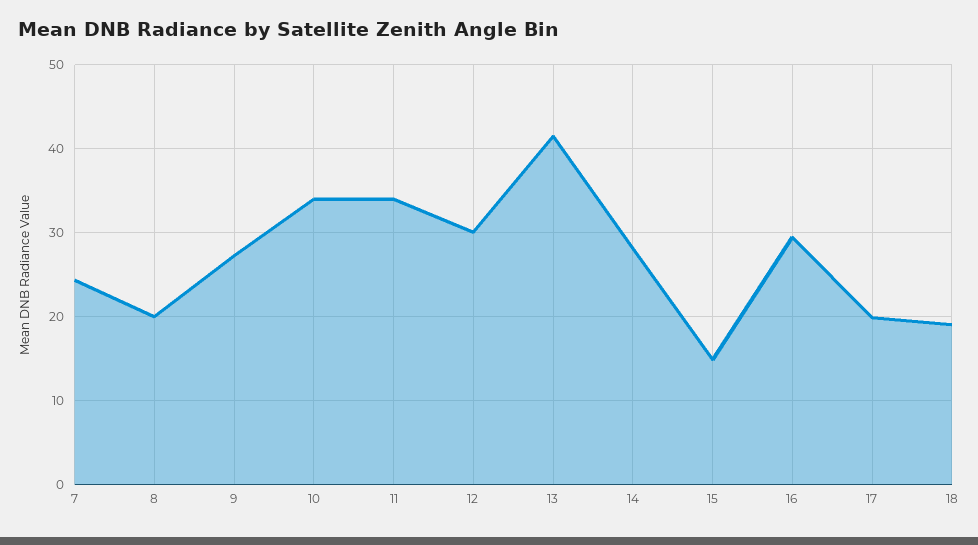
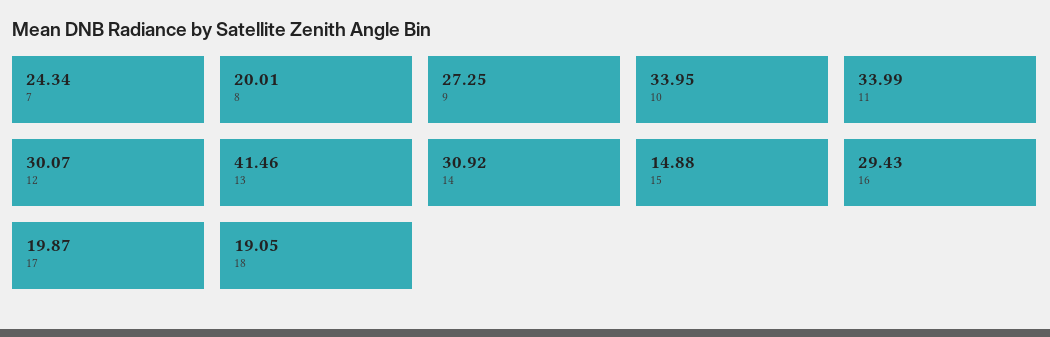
14: 28 -> 30.92

